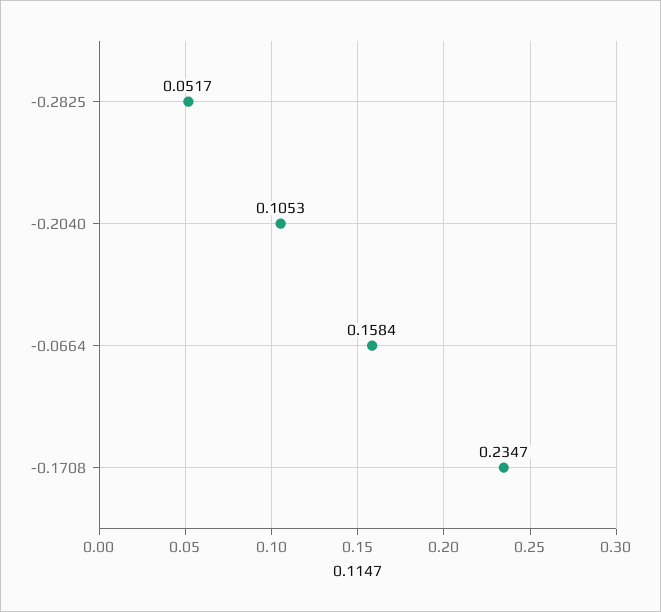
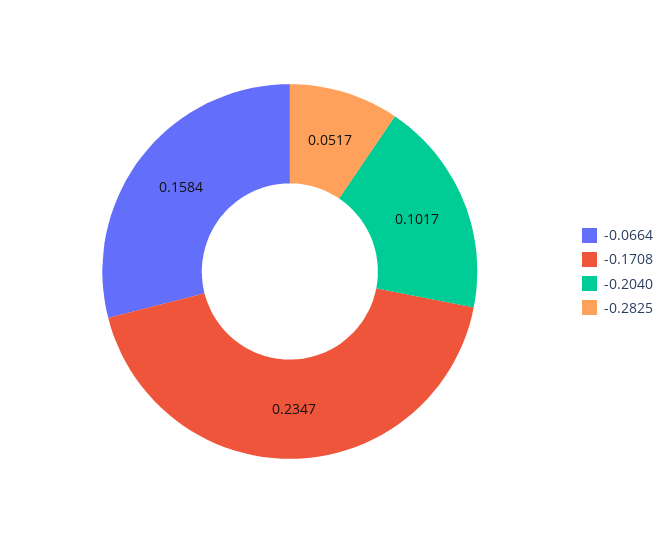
-0.2040: 0.1053 -> 0.1017

